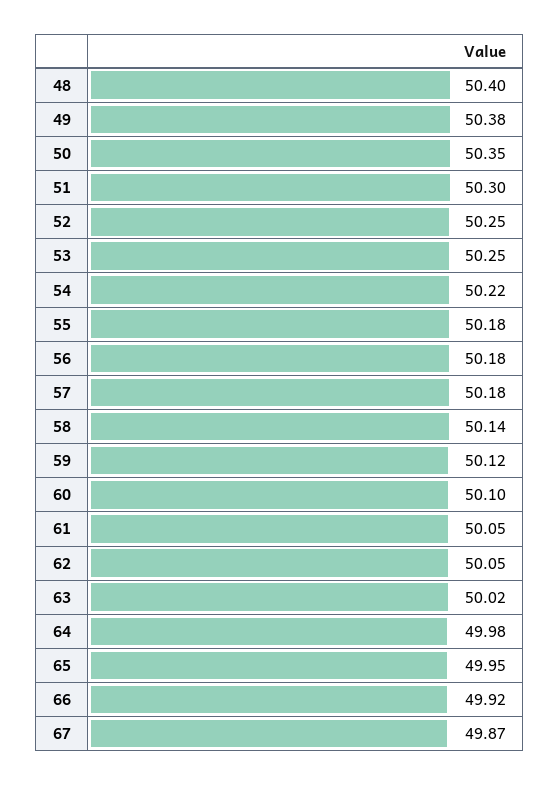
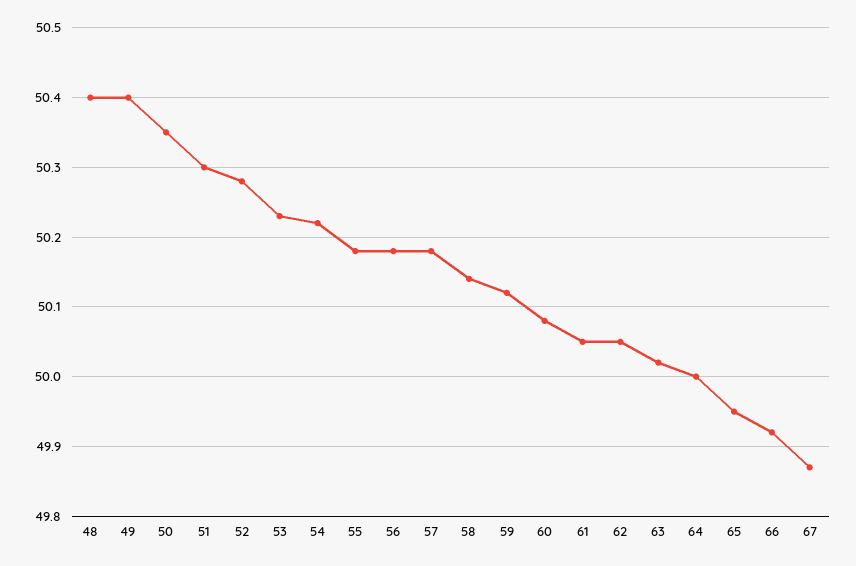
49: 50.38 -> 50.4
52: 50.25 -> 50.28
53: 50.25 -> 50.23
60: 50.1 -> 50.08
64: 49.98 -> 50

